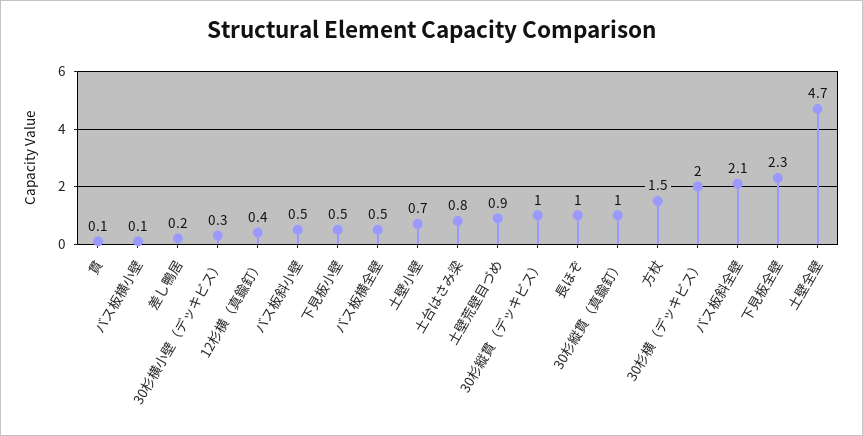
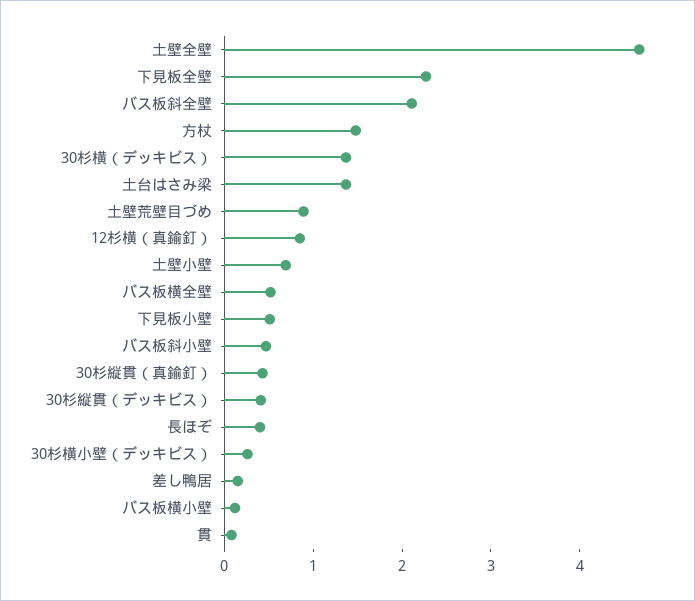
12杉横（真鍮釘）: 0.4 -> 0.8
土台はさみ梁: 0.8 -> 1.4
30杉縦貫（デッキビス）: 1 -> 0.4
長ほぞ: 1 -> 0.4
30杉縦貫（真鍮釘）: 1 -> 0.4
30杉横（デッキビス）: 2 -> 1.4

